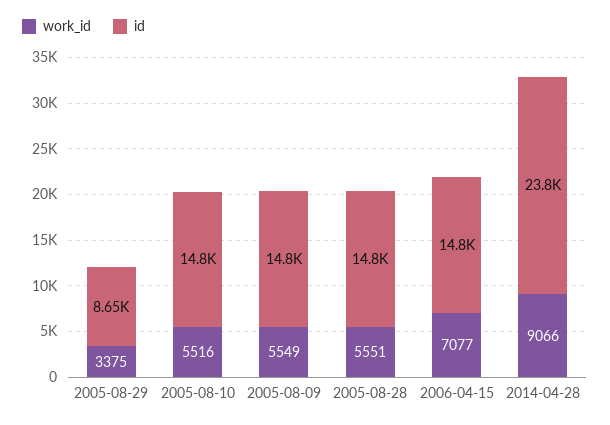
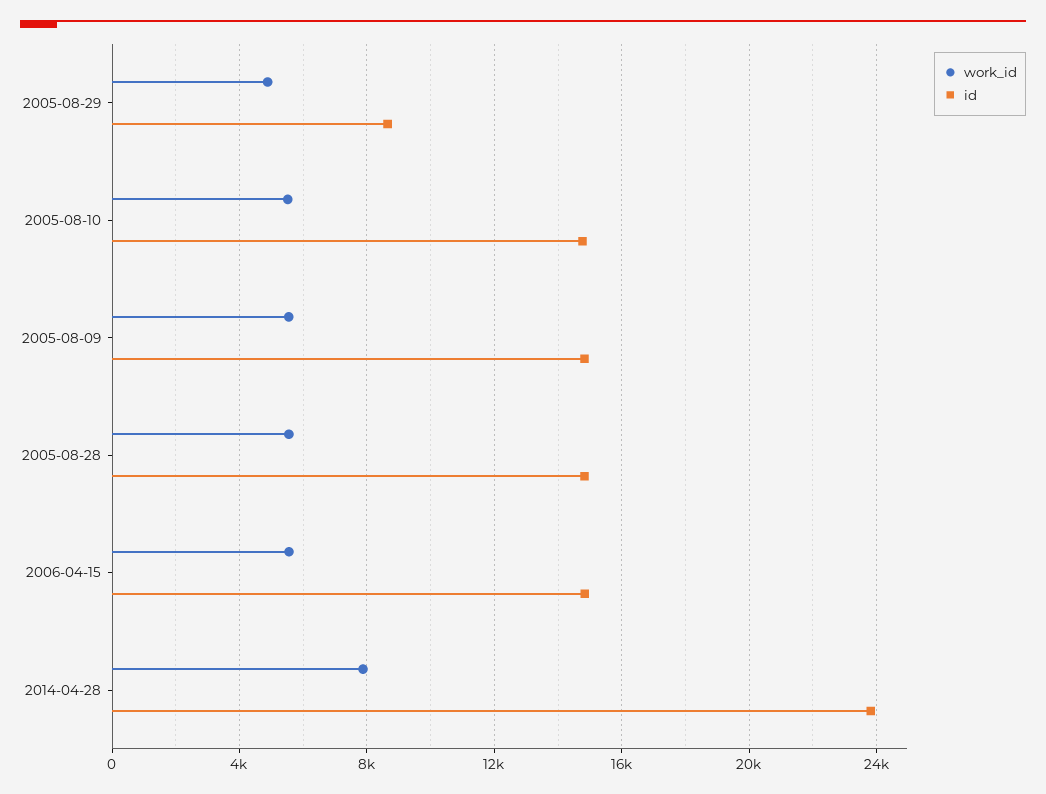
work_id, 2005-08-29: 3375 -> 5000
work_id, 2006-04-15: 7077 -> 5500
work_id, 2014-04-28: 9066 -> 8000

